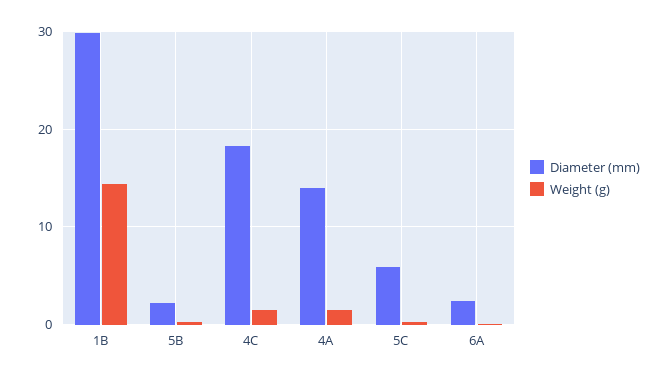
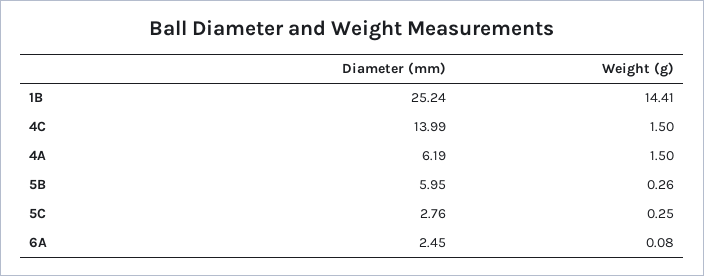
Diameter (mm), 1B: 30 -> 25.24
Diameter (mm), 5B: 2 -> 5.95
Diameter (mm), 4C: 18 -> 13.99
Diameter (mm), 4A: 14 -> 6.19
Diameter (mm), 5C: 6 -> 2.76

